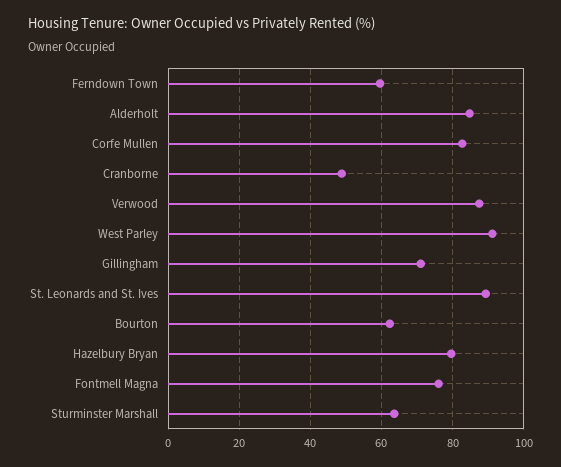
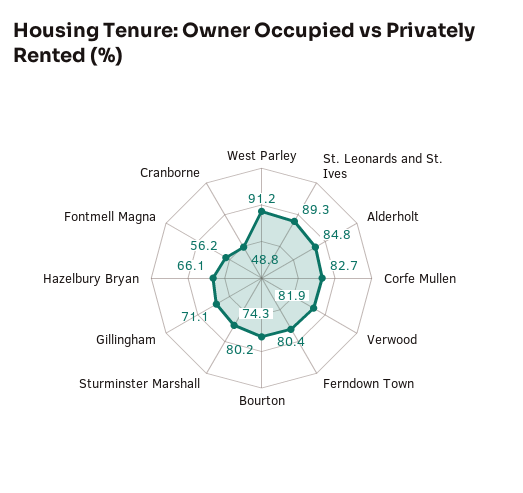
Ferndown Town: 60 -> 80.4
Verwood: 88 -> 81.9
Bourton: 62 -> 80.2
Hazelbury Bryan: 80 -> 66.1
Fontmell Magna: 76 -> 56.2
Sturminster Marshall: 64 -> 74.3

